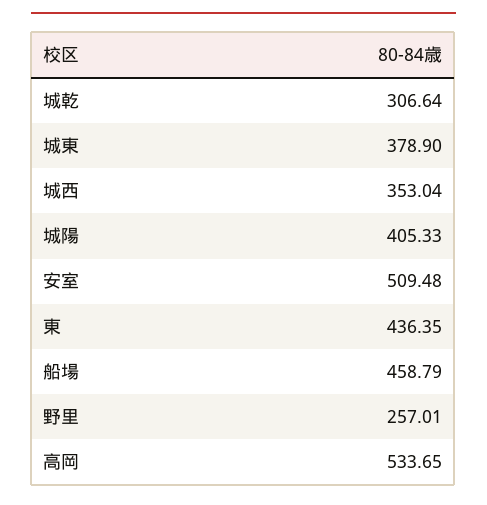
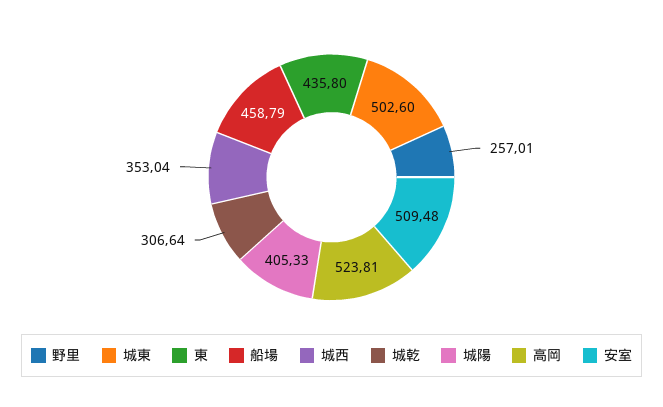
城東: 378.9 -> 502.6
東: 436.35 -> 435.8
高岡: 533.65 -> 523.81

